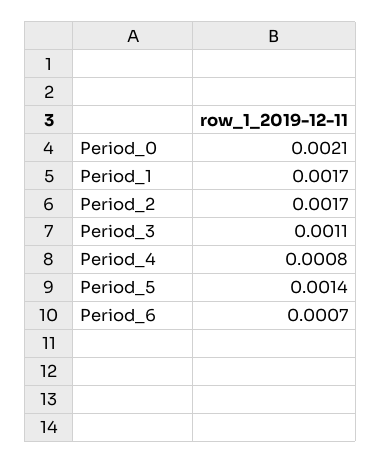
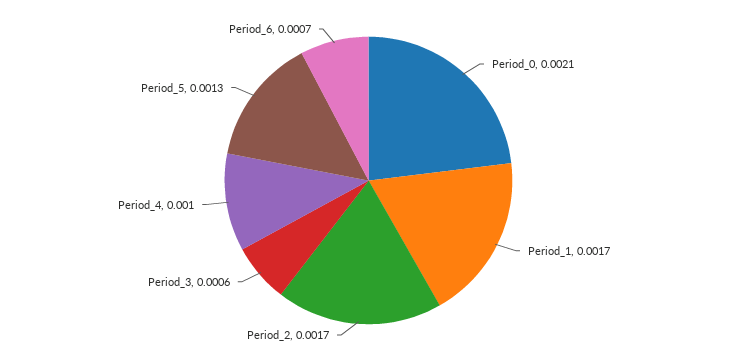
Period_3: 0.0011 -> 0.0006
Period_4: 0.0008 -> 0.001
Period_5: 0.0014 -> 0.0013

